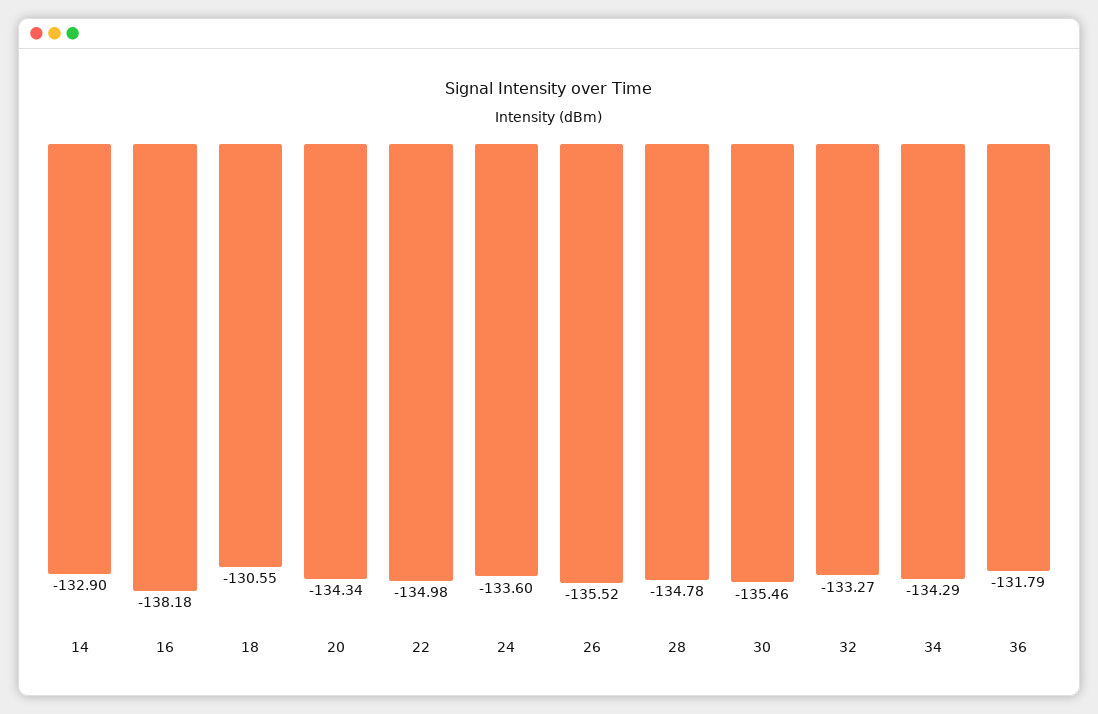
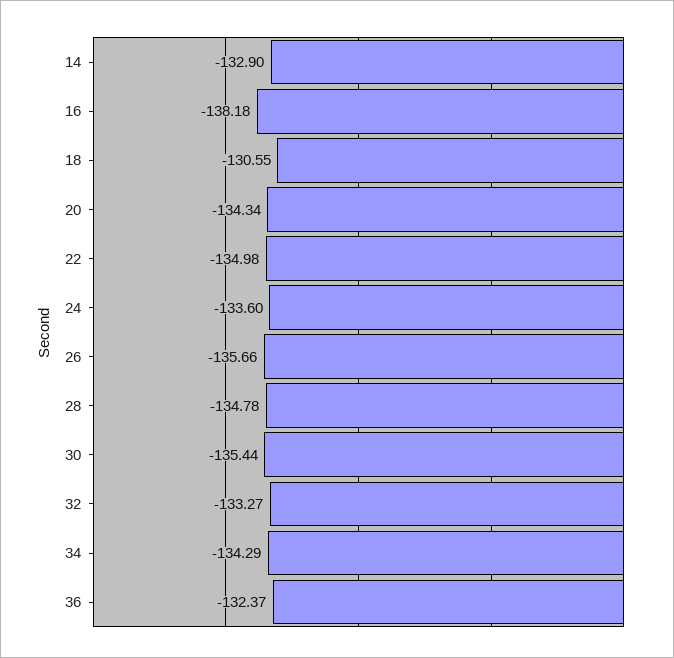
26: -135.52 -> -135.66
30: -135.46 -> -135.44
36: -131.79 -> -132.37

